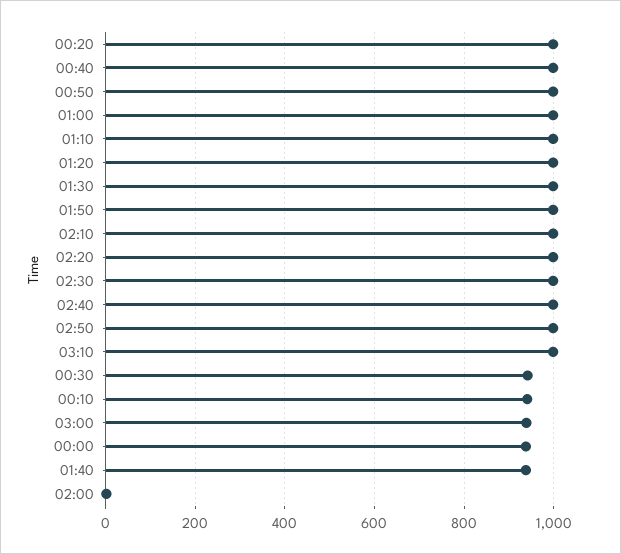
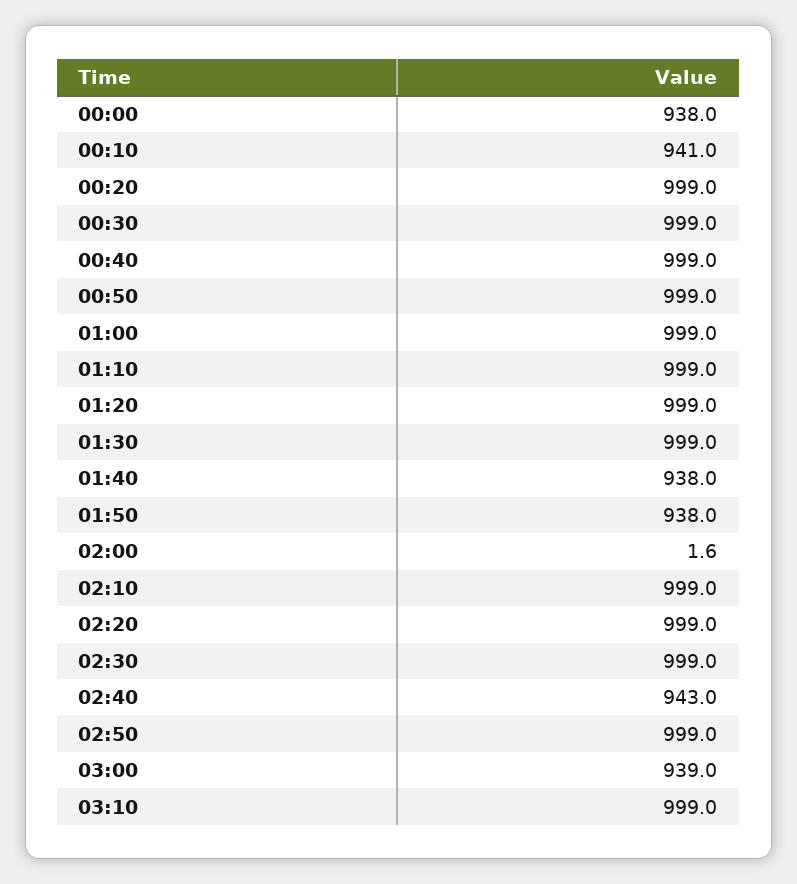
01:50: 1000 -> 938
02:40: 1000 -> 943
00:30: 940 -> 999

